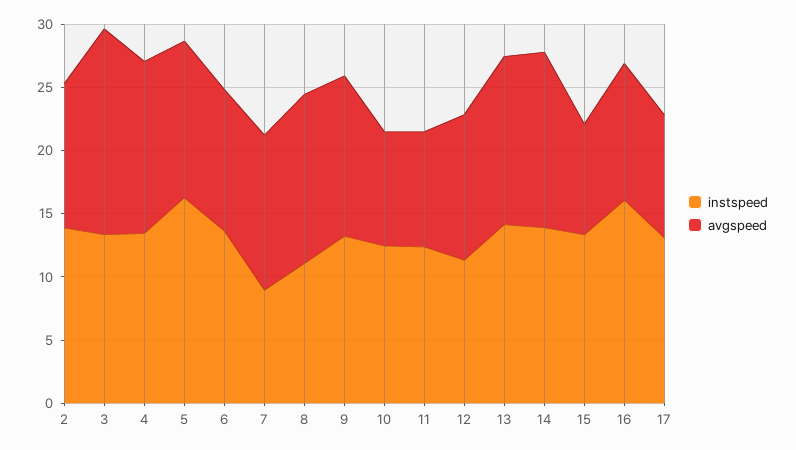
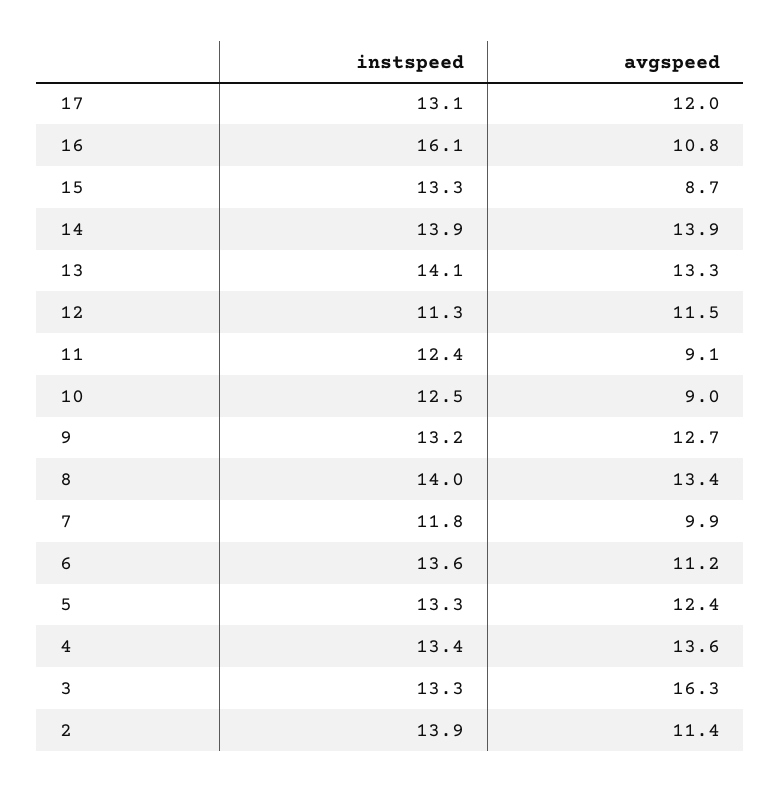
instspeed, 5: 16 -> 13.3
instspeed, 7: 9 -> 11.8
avgspeed, 7: 12 -> 9.9
instspeed, 8: 11 -> 14
avgspeed, 17: 10 -> 12

